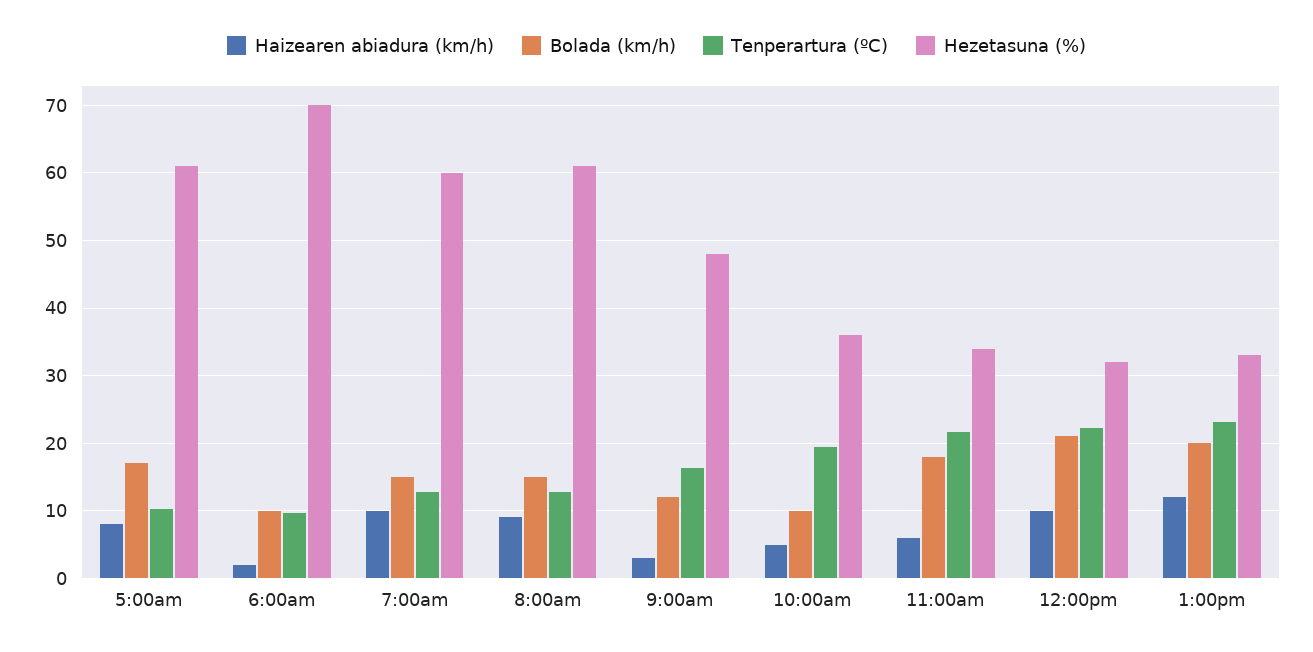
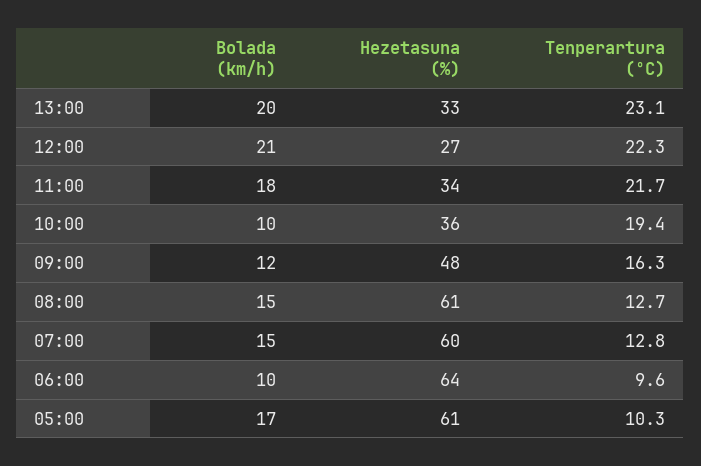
Haizearen abiadura (km/h), 5:00am: 8 -> none
Haizearen abiadura (km/h), 6:00am: 2 -> none
Hezetasuna (%), 6:00am: 70 -> 64
Haizearen abiadura (km/h), 7:00am: 10 -> none
Haizearen abiadura (km/h), 8:00am: 9 -> none
Haizearen abiadura (km/h), 9:00am: 3 -> none
Haizearen abiadura (km/h), 10:00am: 5 -> none
Haizearen abiadura (km/h), 11:00am: 6 -> none
Haizearen abiadura (km/h), 12:00pm: 10 -> none
Hezetasuna (%), 12:00pm: 32 -> 27
Haizearen abiadura (km/h), 1:00pm: 12 -> none

